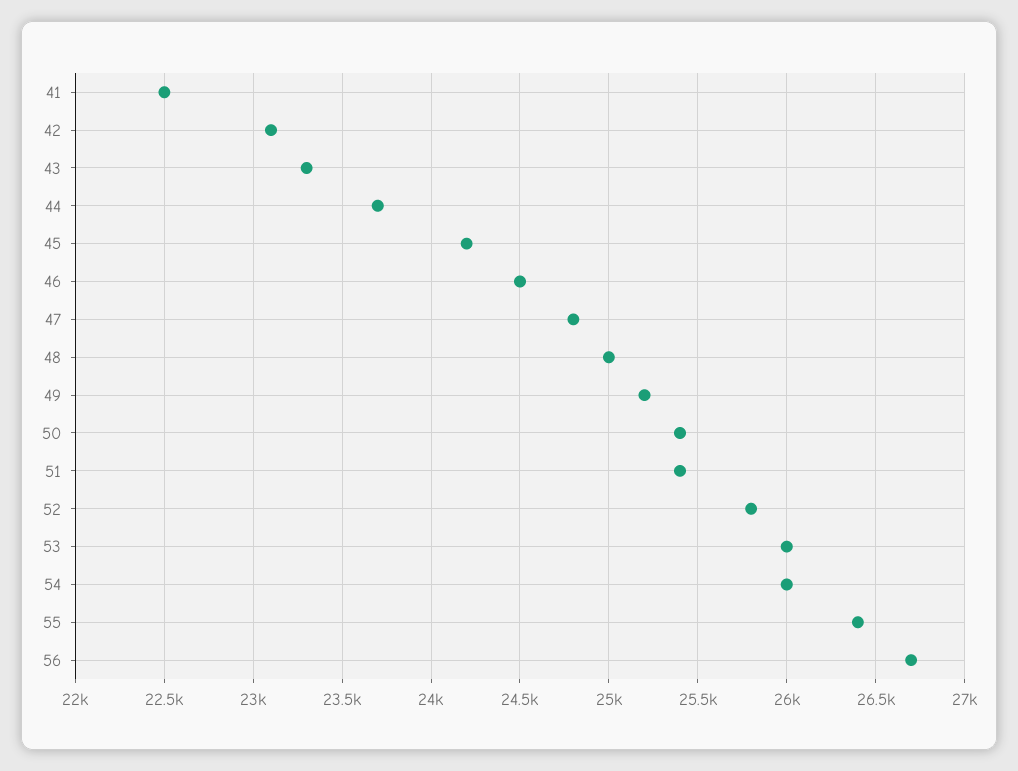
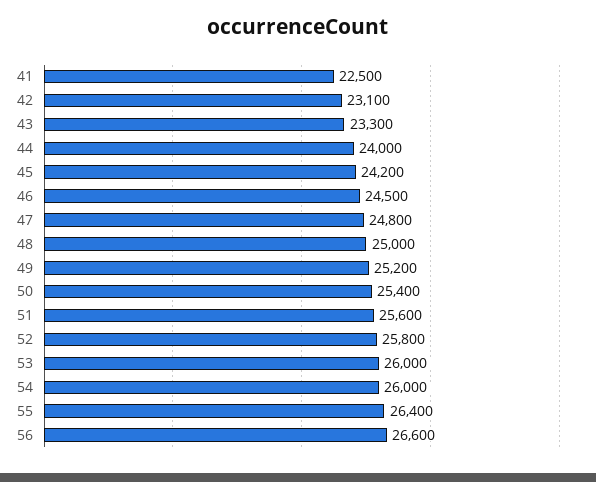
44: 23700 -> 24000
51: 25400 -> 25600
56: 26700 -> 26600

